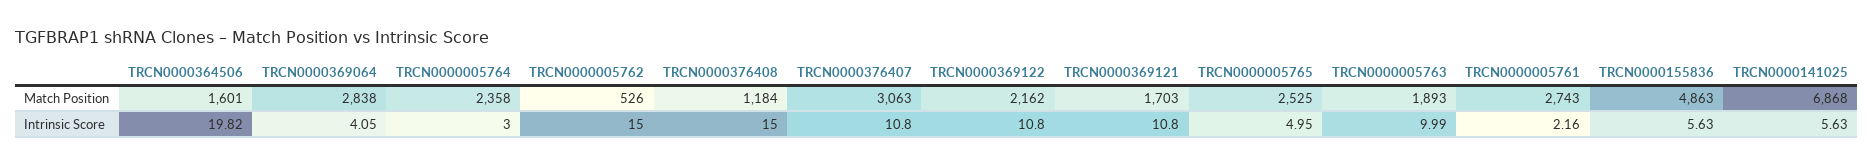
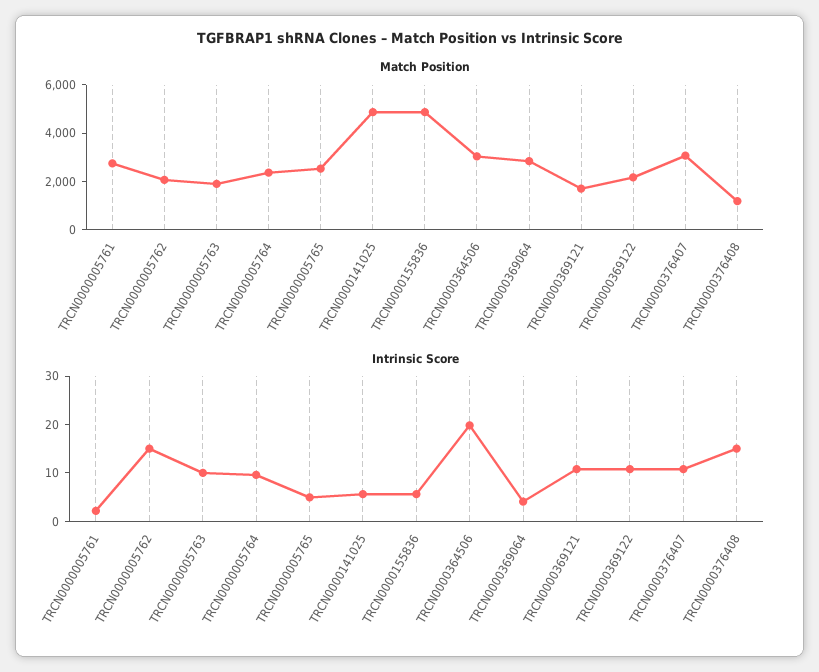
Match Position, TRCN0000364506: 1601 -> 3000
Match Position, TRCN0000005762: 526 -> 2000
Match Position, TRCN0000141025: 6868 -> 5000
Intrinsic Score, TRCN0000005764: 3 -> 10

